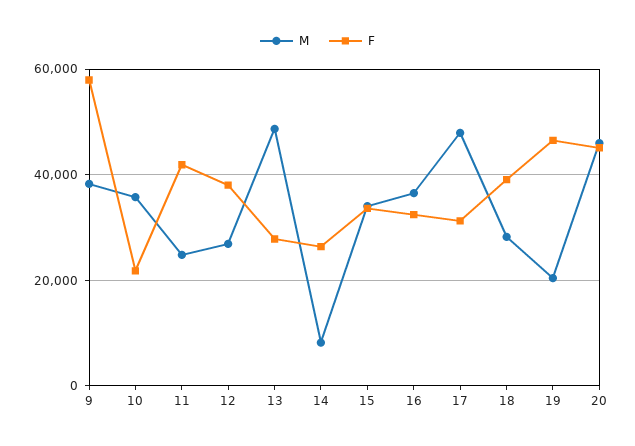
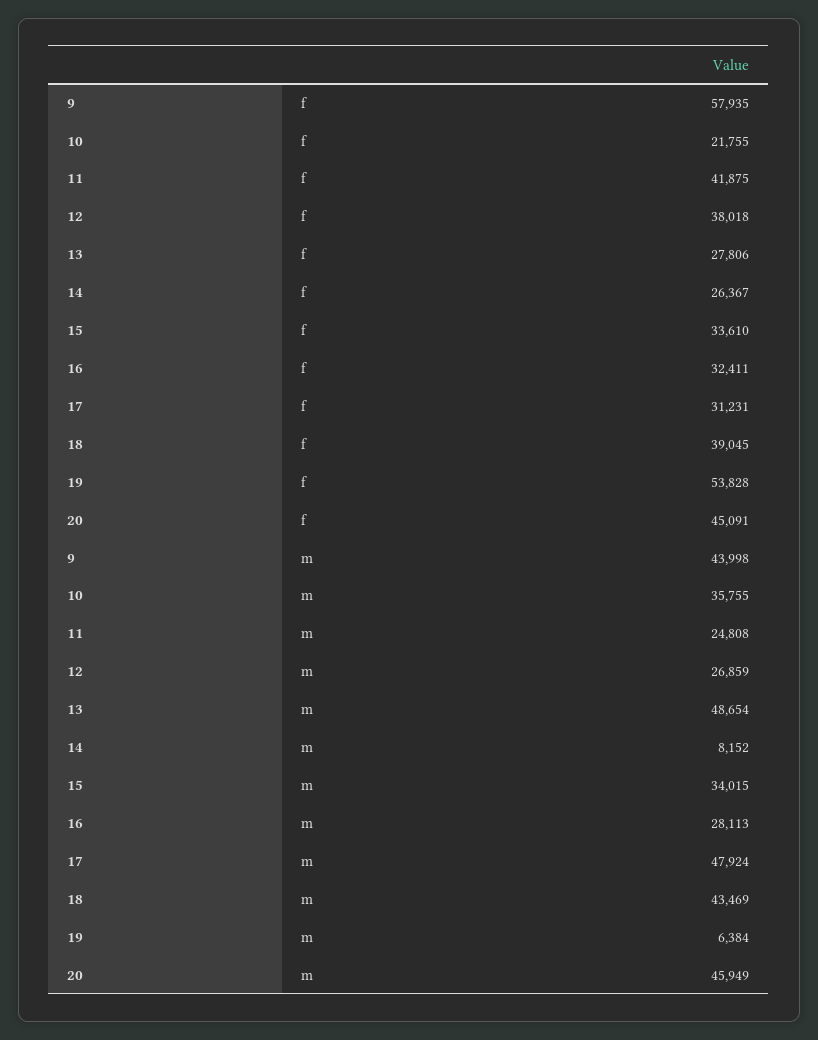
M, 9: 38000 -> 43998
M, 16: 36000 -> 28113
M, 18: 28000 -> 43469
M, 19: 20000 -> 6384
F, 19: 46000 -> 53828

